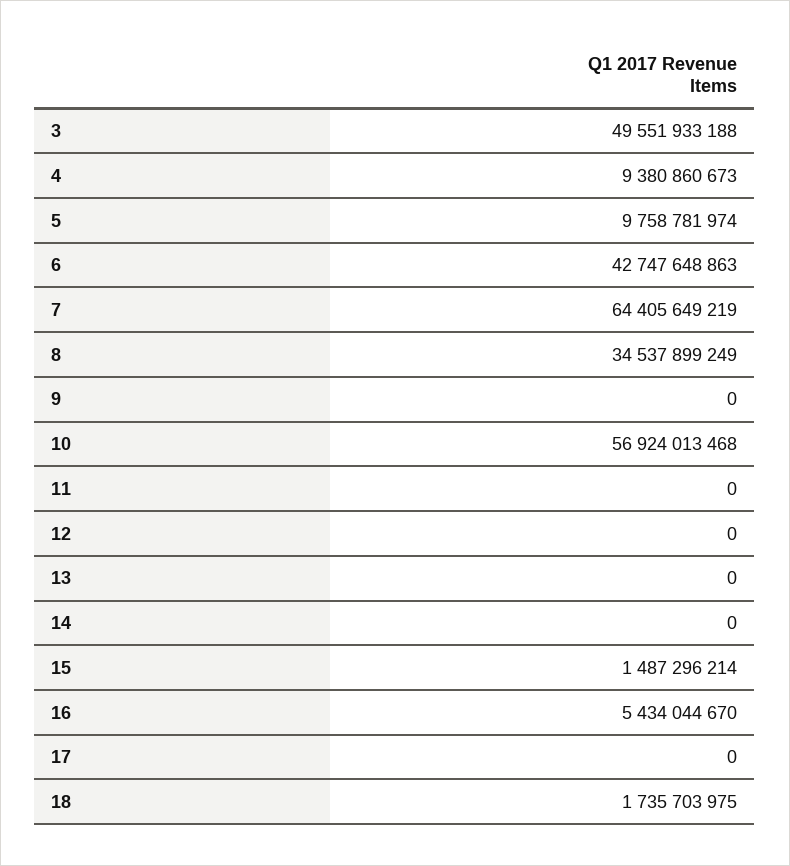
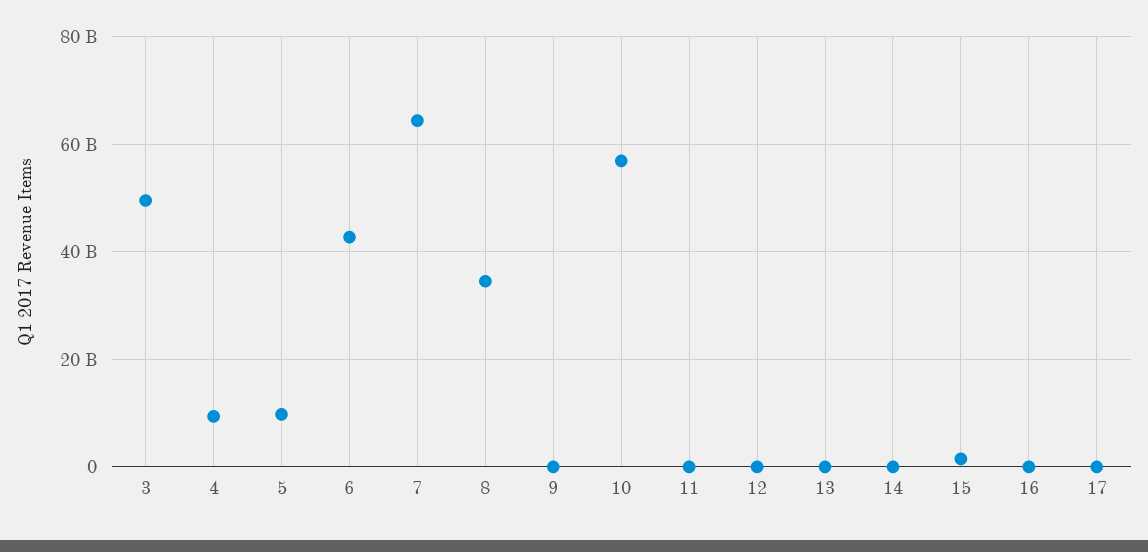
16: 5434044670 -> 0
18: 1735703975 -> none

